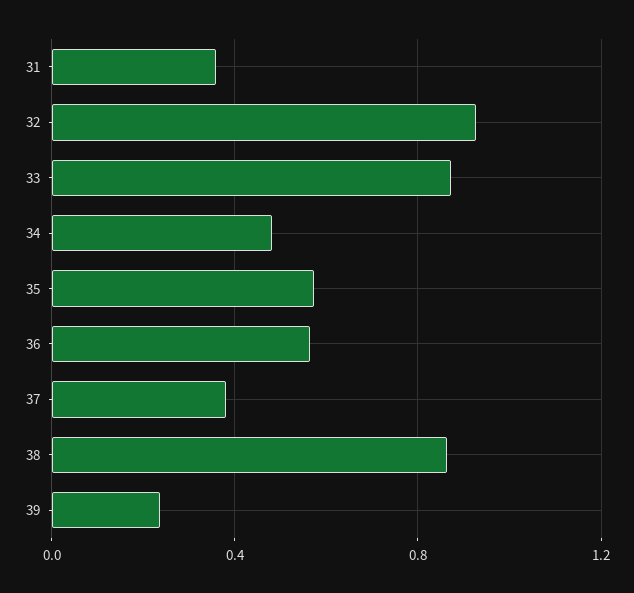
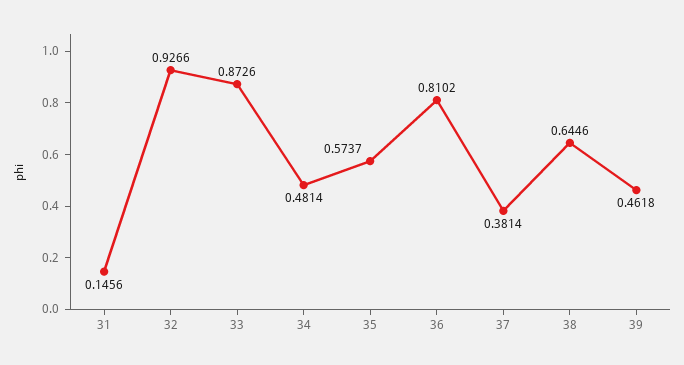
31: 0.35 -> 0.1456
36: 0.55 -> 0.8102
38: 0.85 -> 0.6446
39: 0.25 -> 0.4618

